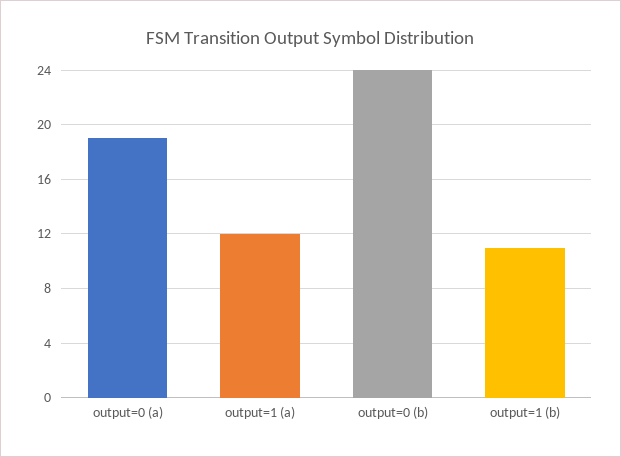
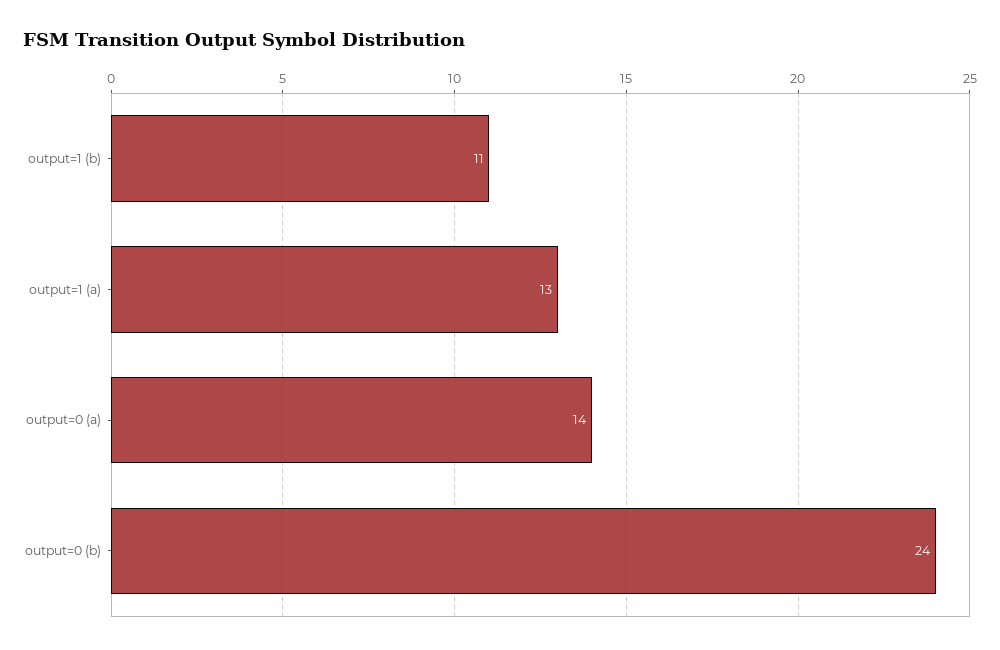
output=0 (a): 19 -> 14
output=1 (a): 12 -> 13

